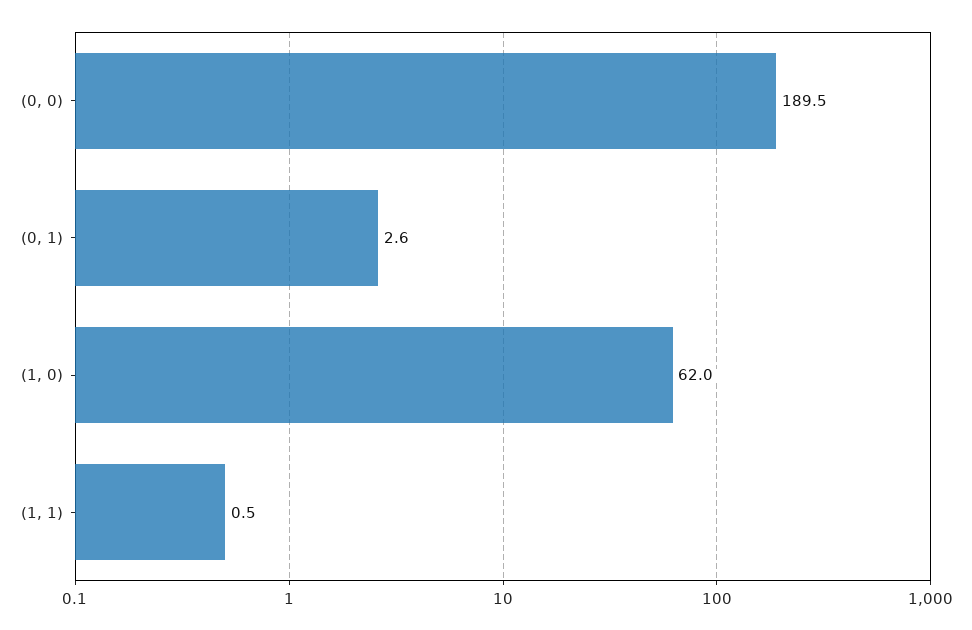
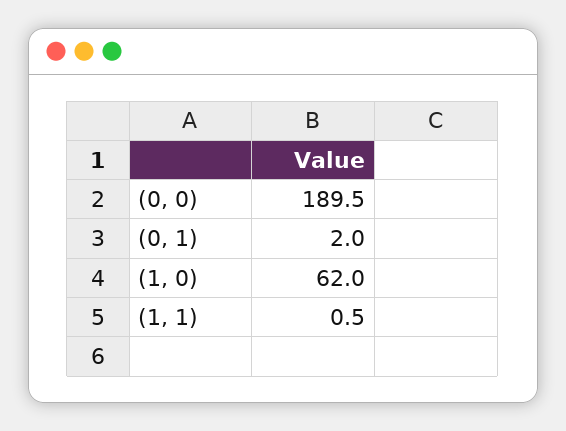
(0, 1): 2.6 -> 2

